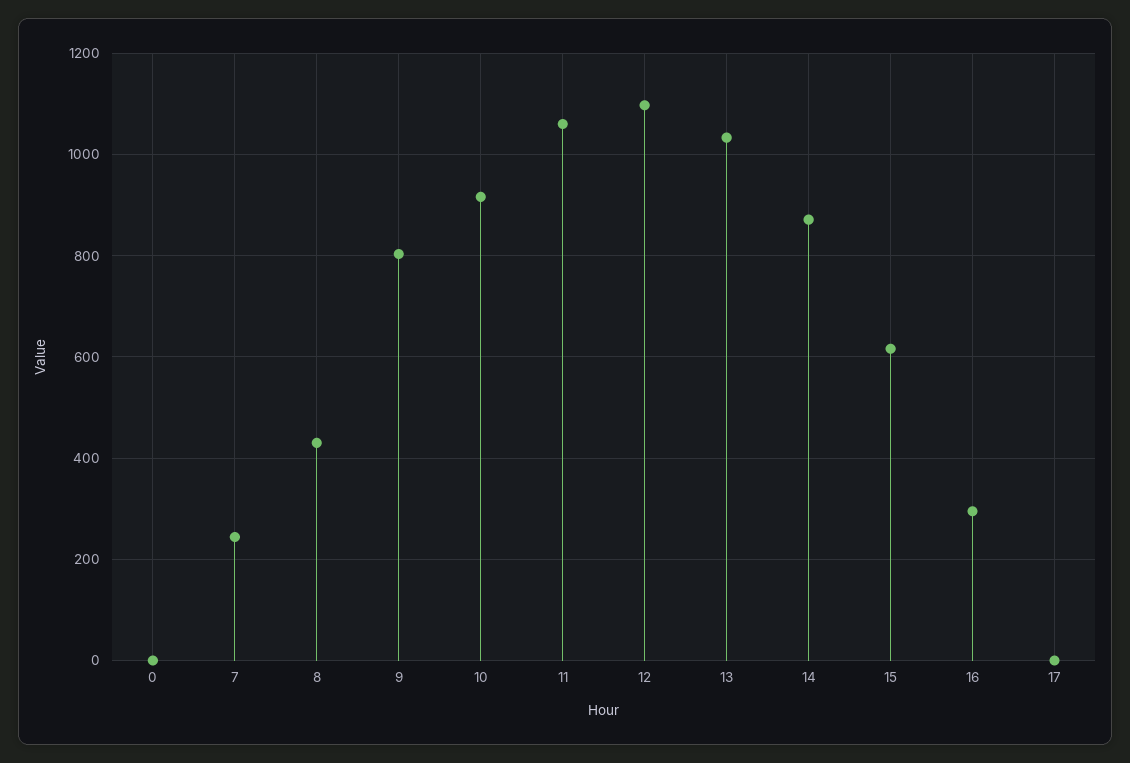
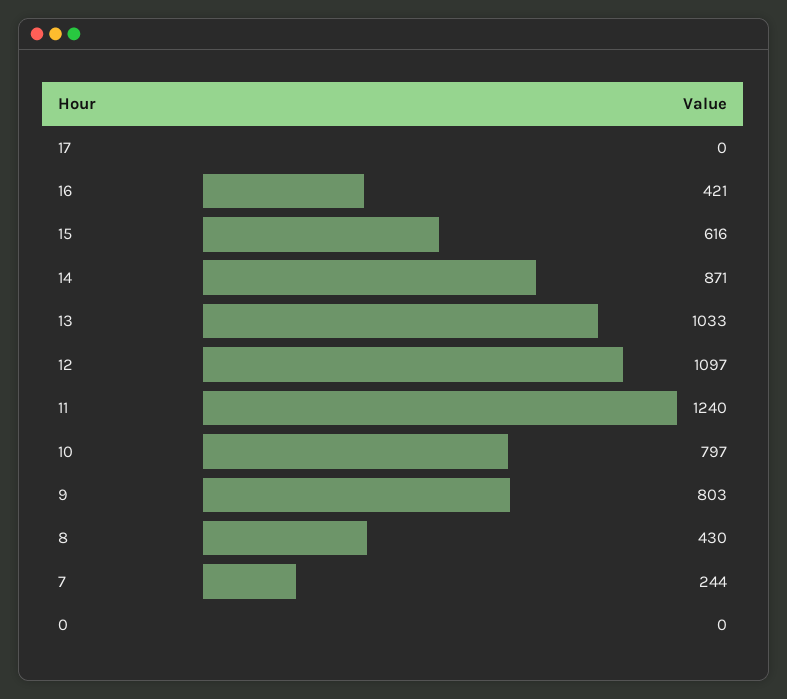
10: 920 -> 797
11: 1060 -> 1240
16: 300 -> 421

